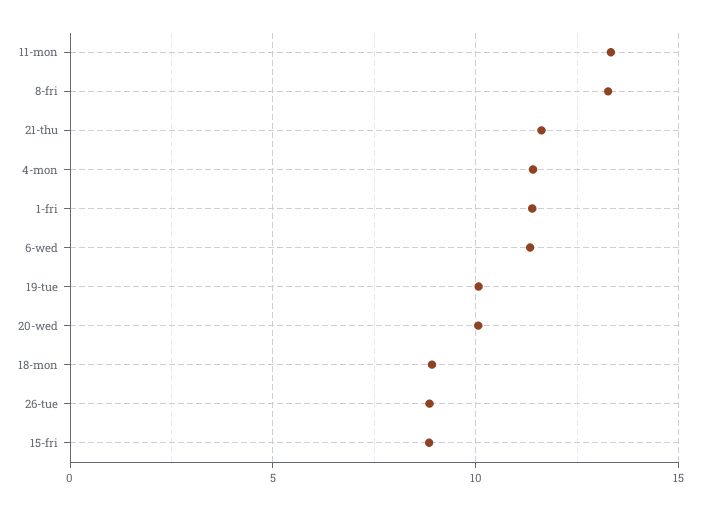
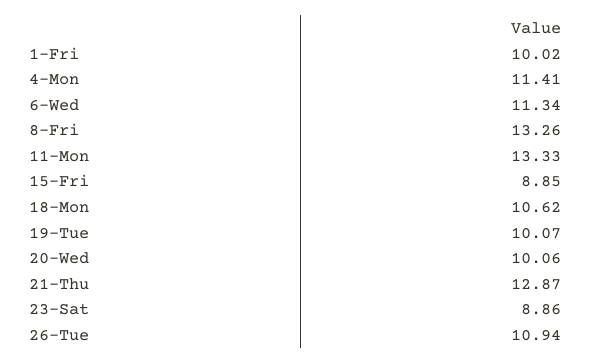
21-thu: 11.5 -> 12.87
1-fri: 11.5 -> 10.02
18-mon: 9 -> 10.62
26-tue: 9 -> 10.94
23-Sat: none -> 8.86

